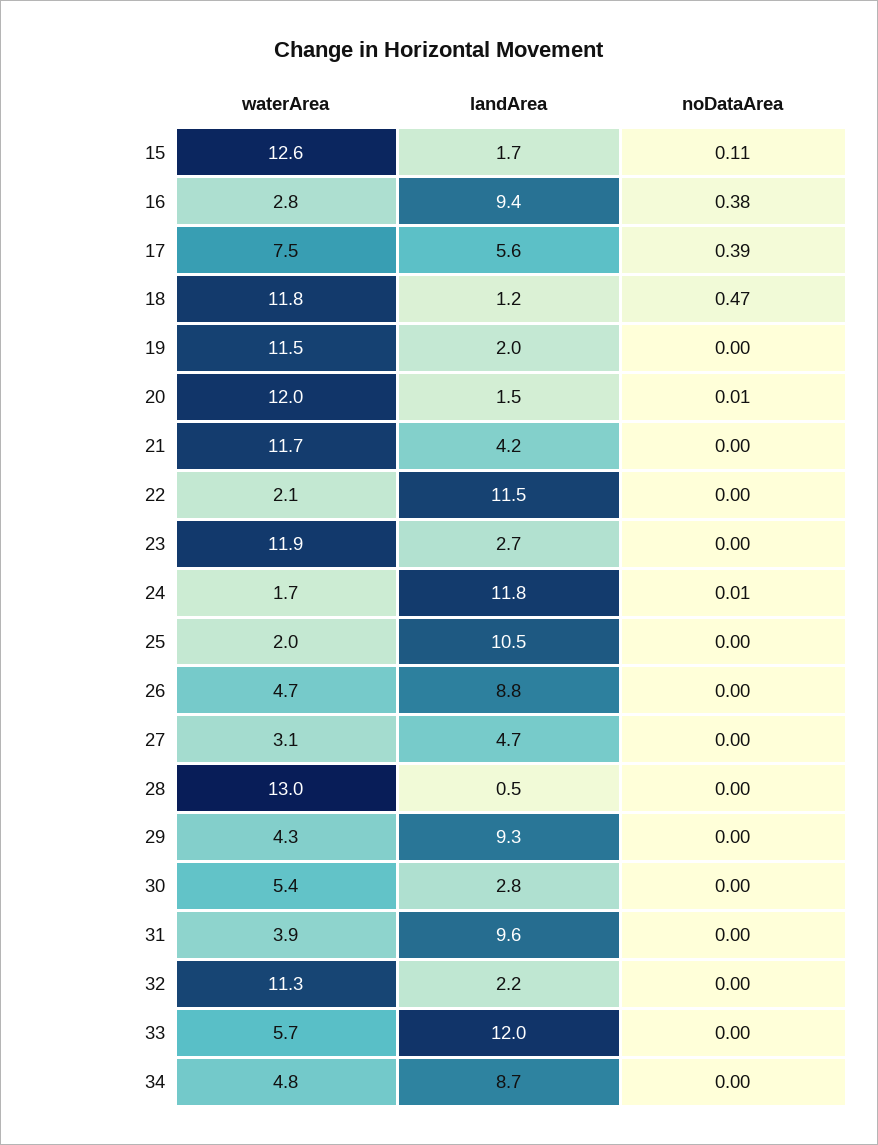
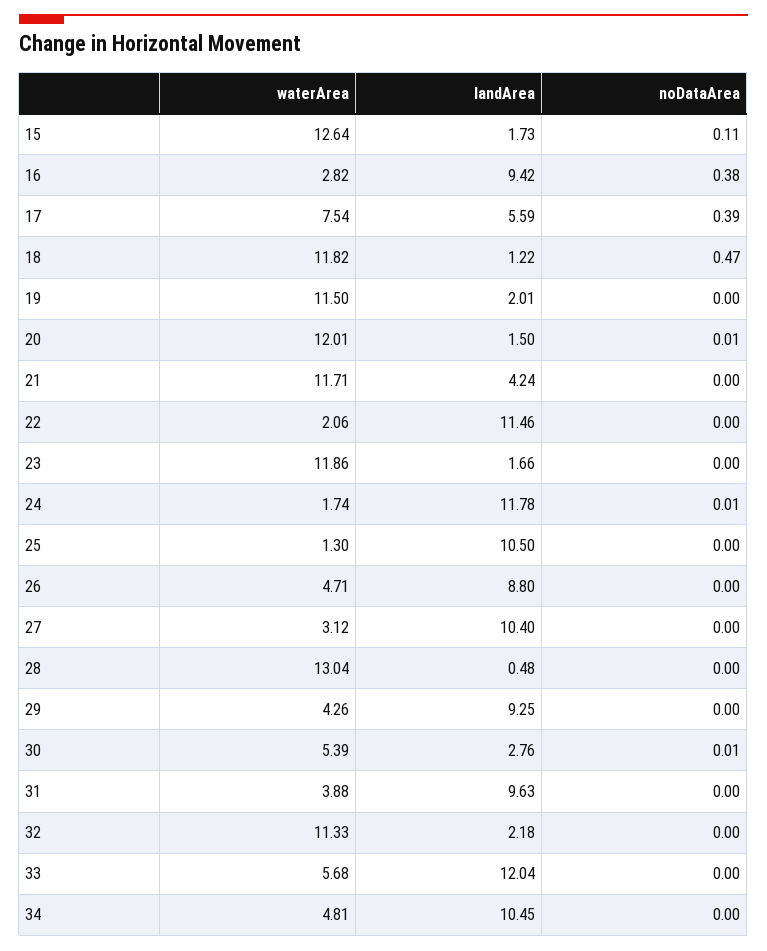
landArea, 23: 2.7 -> 1.66
waterArea, 25: 2 -> 1.3
landArea, 27: 4.7 -> 10.4
noDataArea, 30: 0 -> 0.01
landArea, 34: 8.7 -> 10.45

